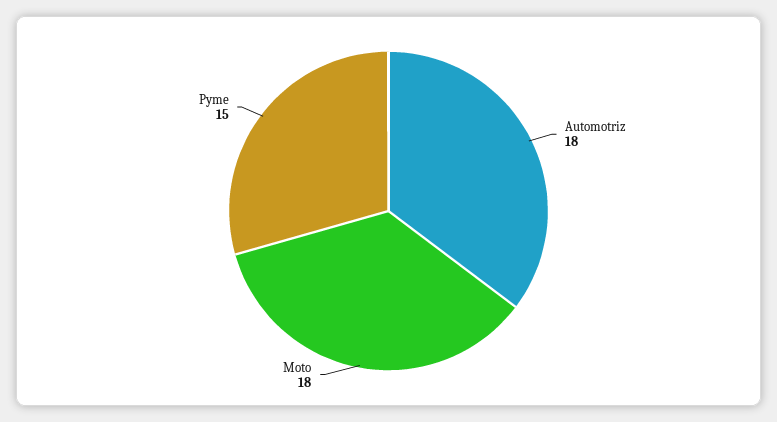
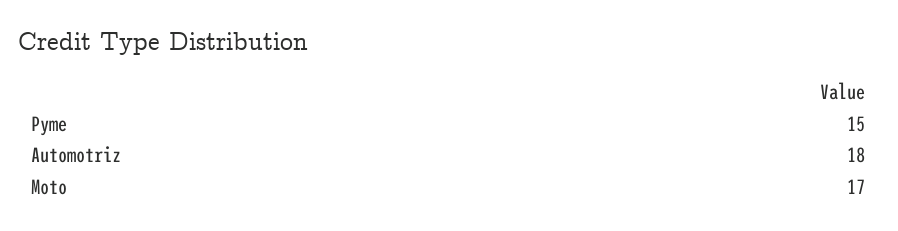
Moto: 18 -> 17

